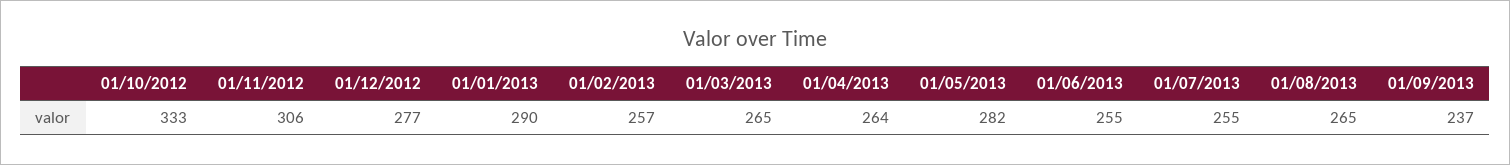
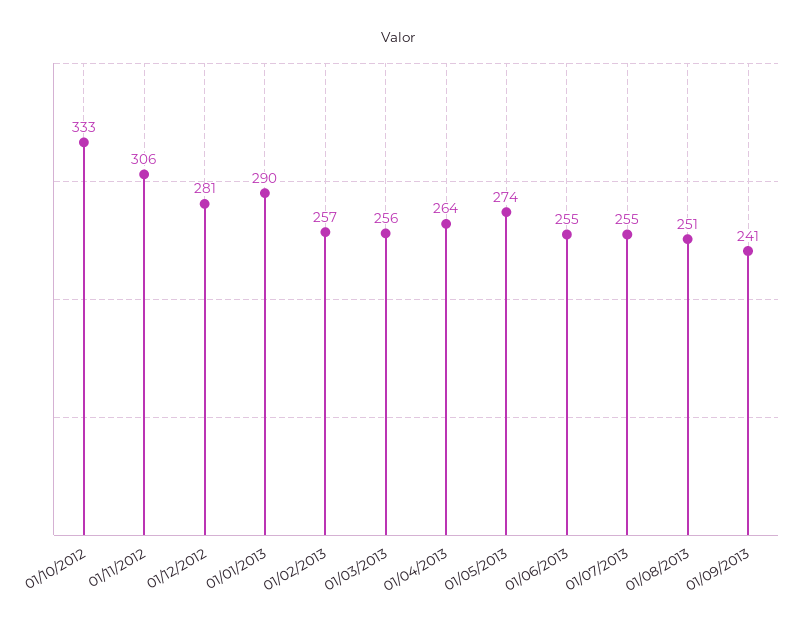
01/12/2012: 277 -> 281
01/03/2013: 265 -> 256
01/05/2013: 282 -> 274
01/08/2013: 265 -> 251
01/09/2013: 237 -> 241

